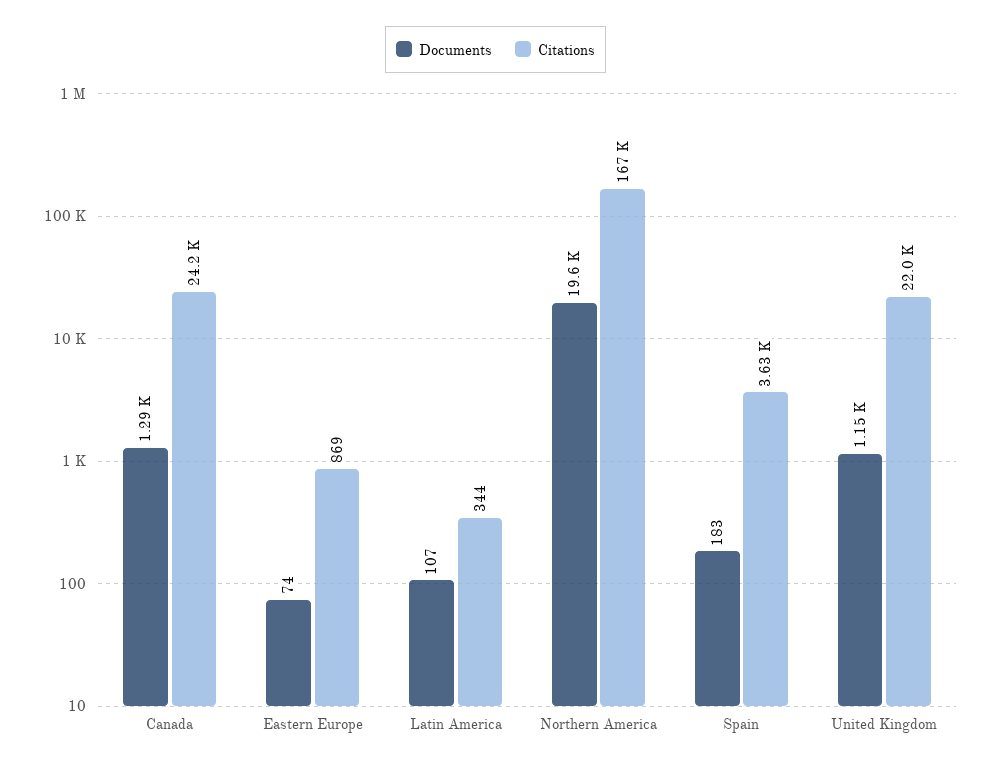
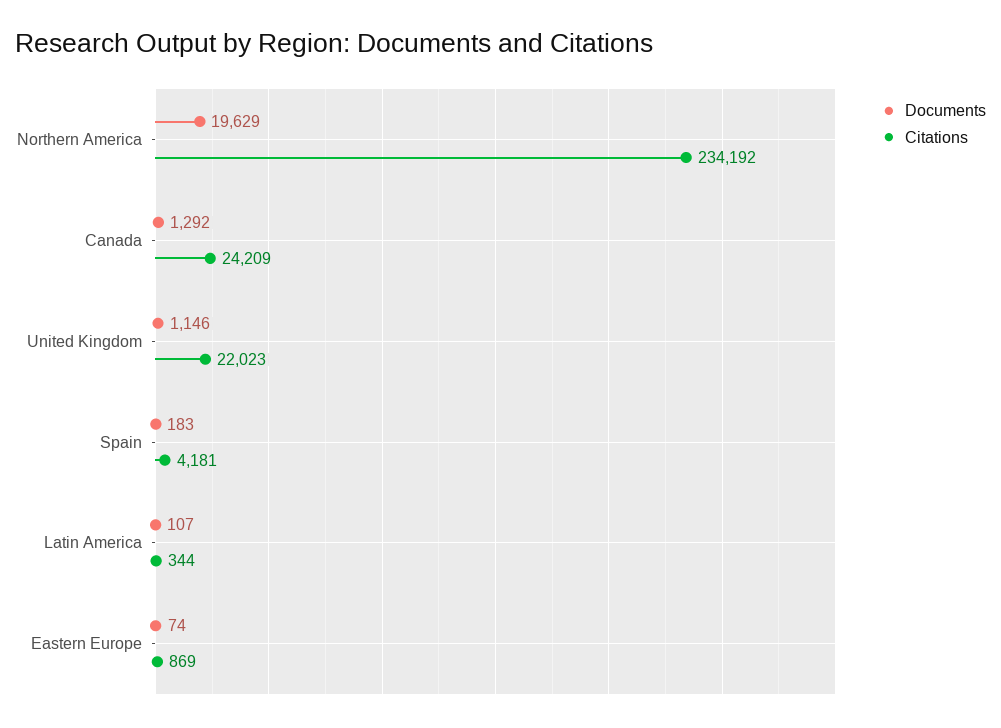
Citations, Northern America: 167000 -> 234192
Citations, Spain: 3630 -> 4181

